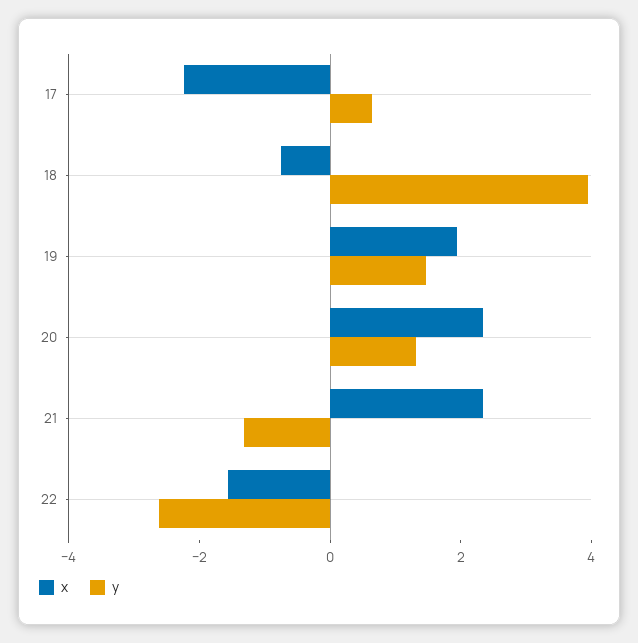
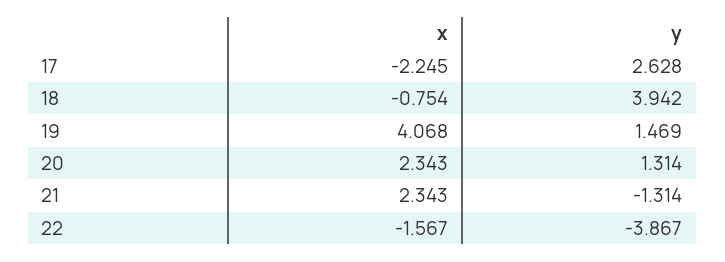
y, 17: 0.5 -> 2.628
x, 19: 2 -> 4.068
y, 22: -2.5 -> -3.867

